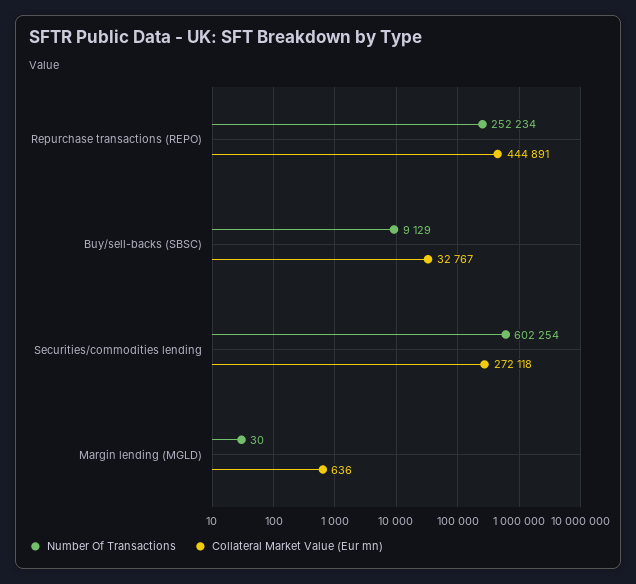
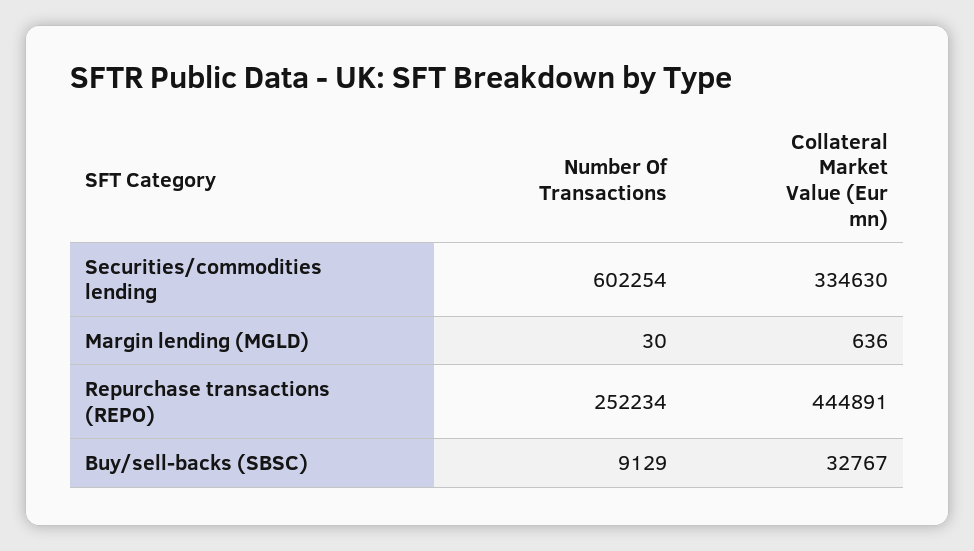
Collateral Market Value (Eur mn), Securities/commodities lending: 272118 -> 334630

